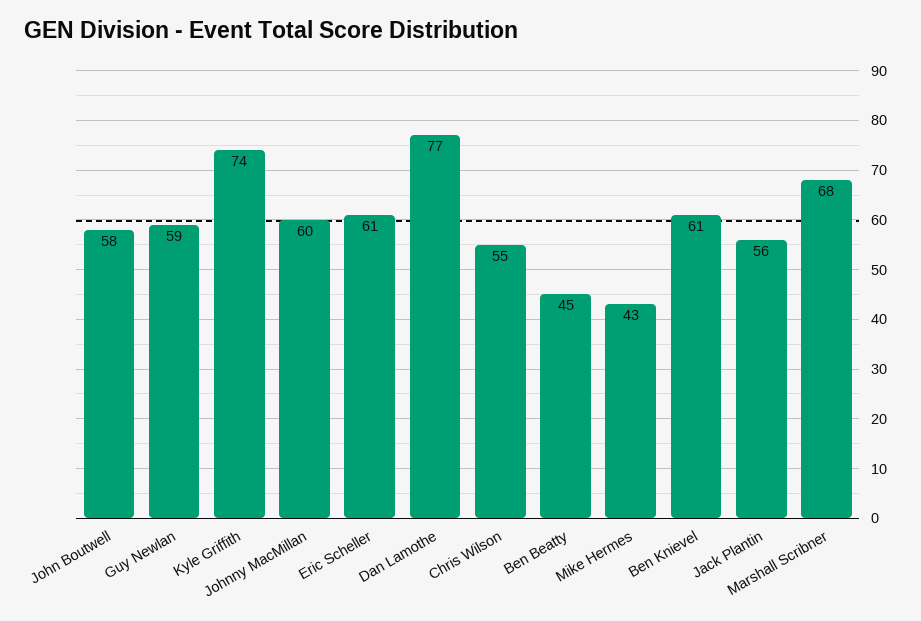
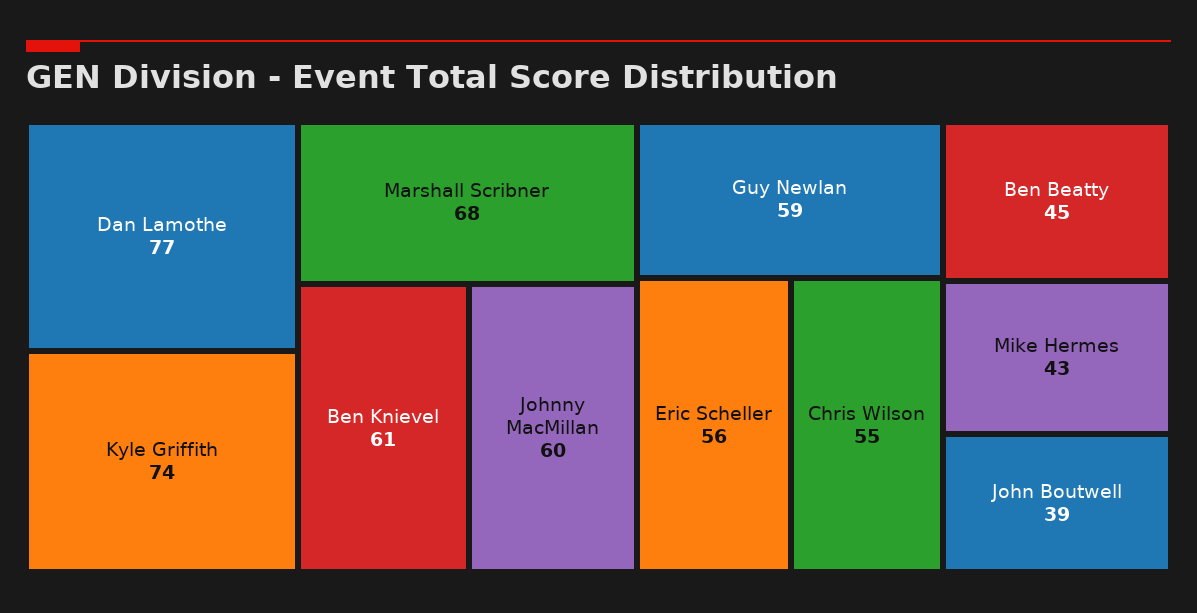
John Boutwell: 58 -> 39
Eric Scheller: 61 -> 56
Jack Plantin: 56 -> none

